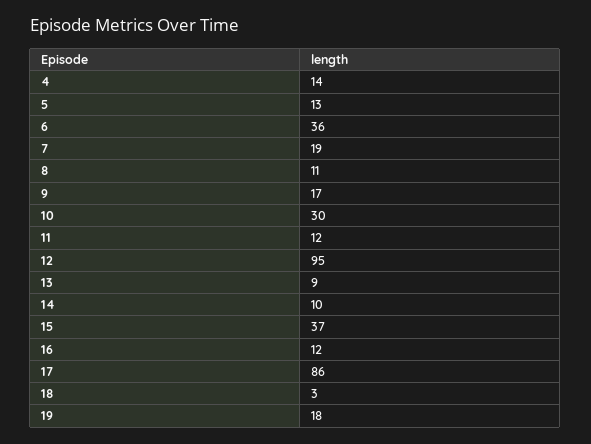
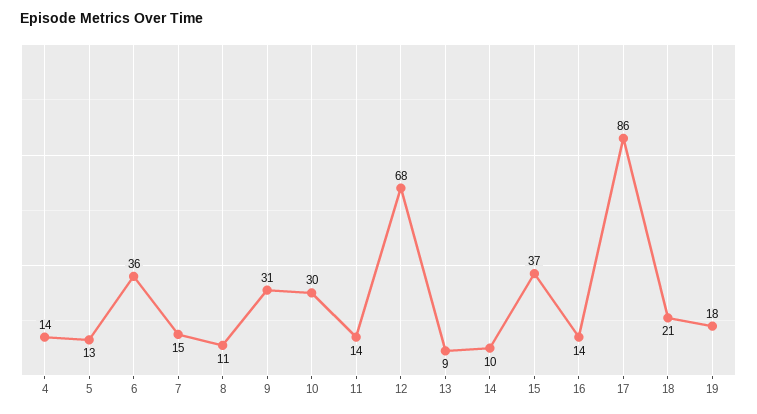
7: 19 -> 15
9: 17 -> 31
11: 12 -> 14
12: 95 -> 68
16: 12 -> 14
18: 3 -> 21

